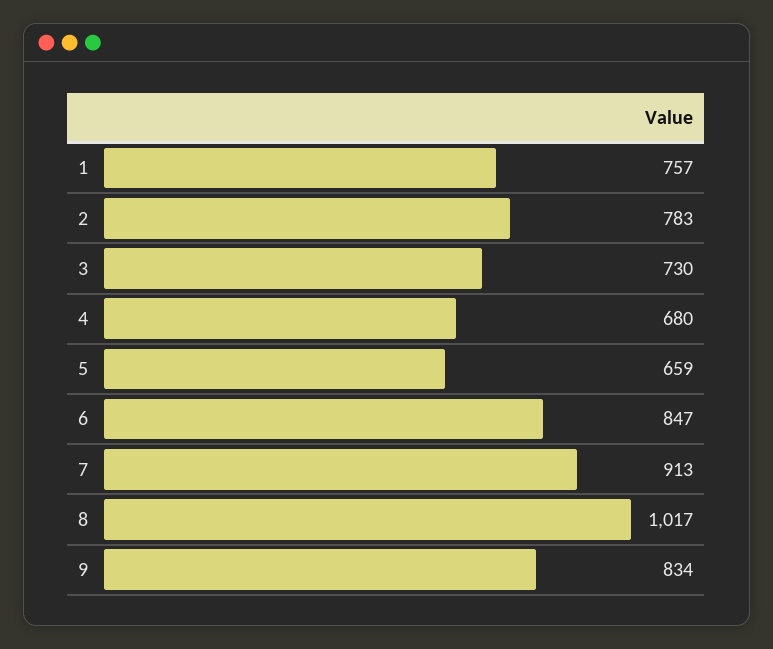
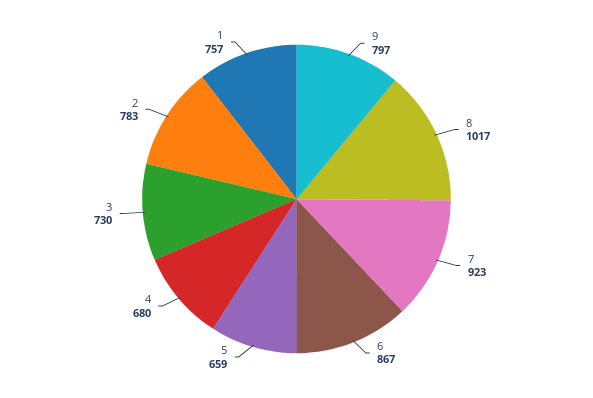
6: 847 -> 867
7: 913 -> 923
9: 834 -> 797

